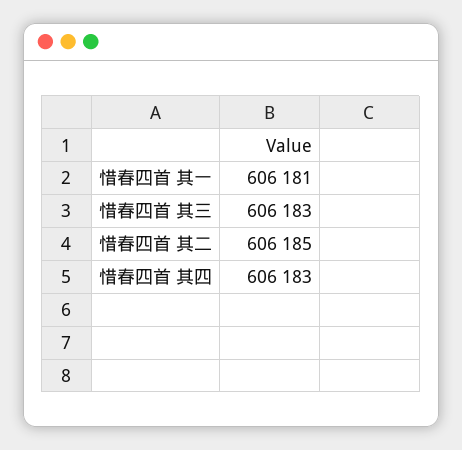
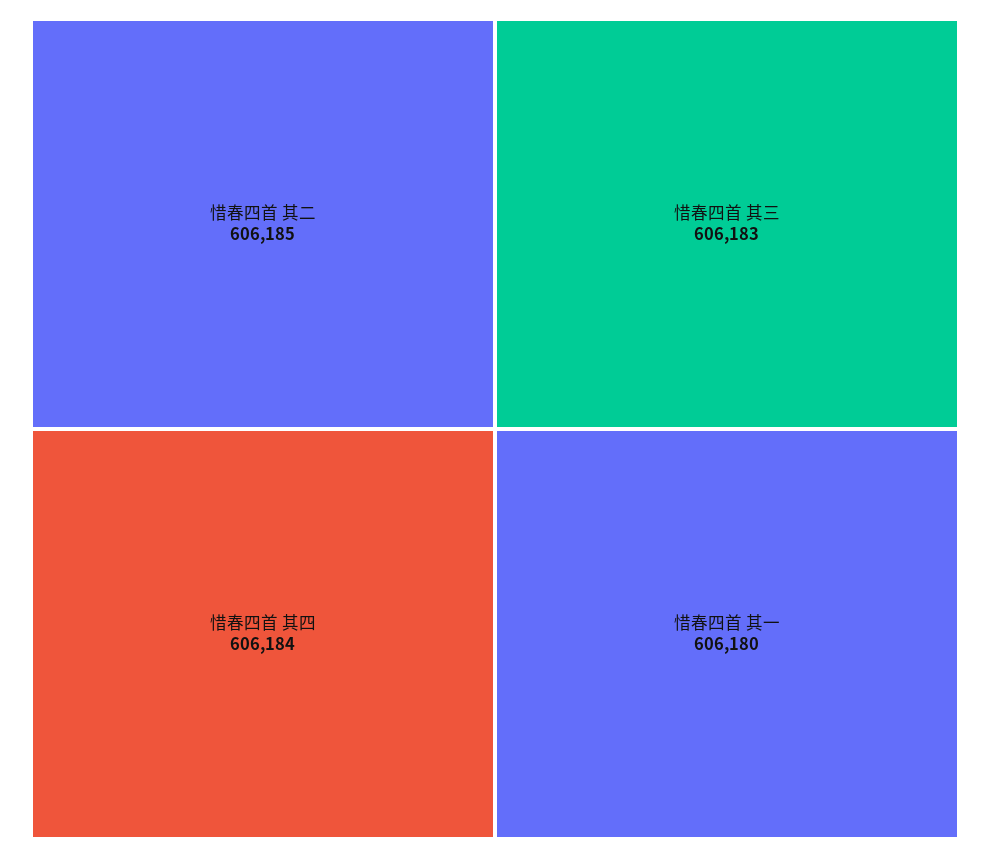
惜春四首 其一: 606181 -> 606180
惜春四首 其四: 606183 -> 606184

